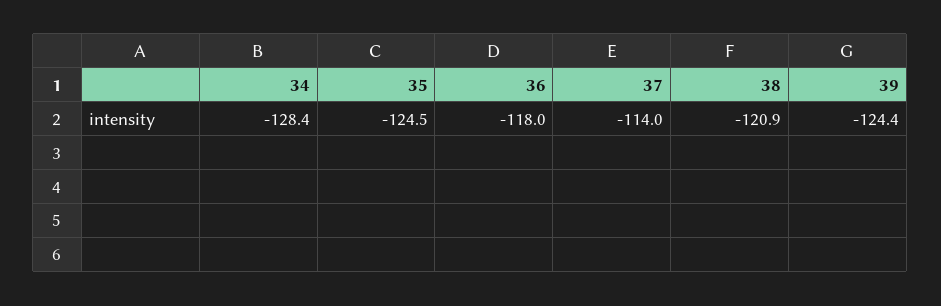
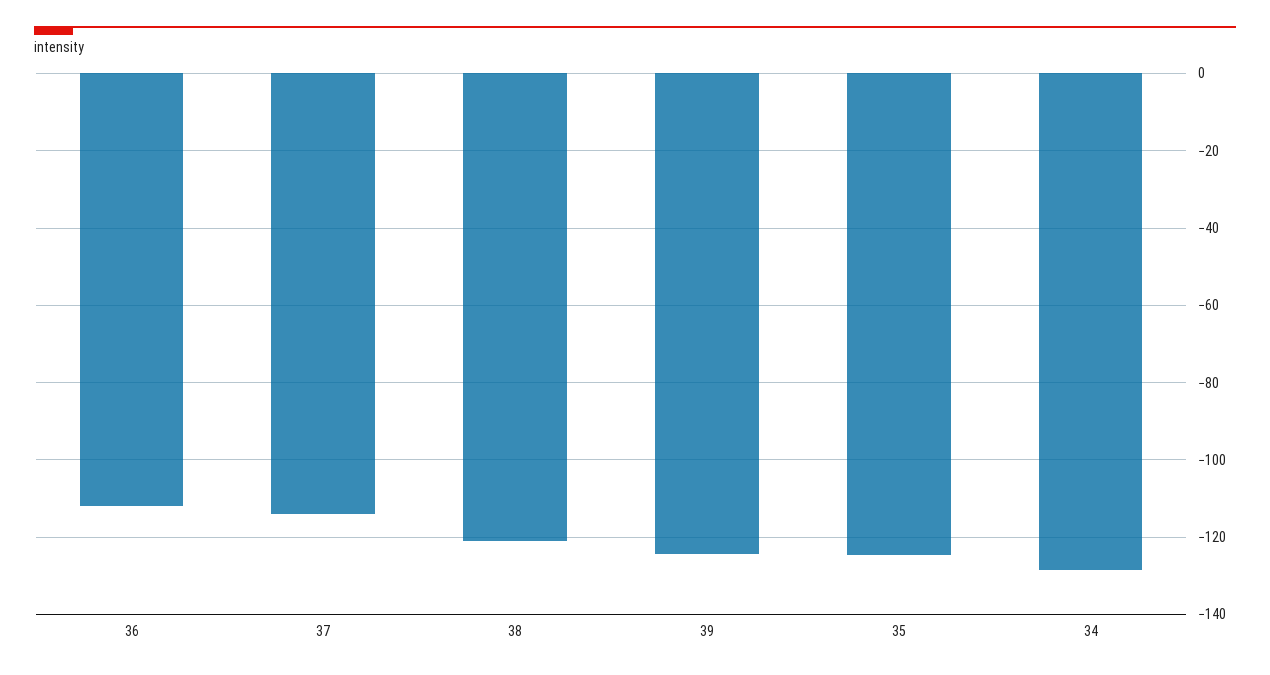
36: -118 -> -112

